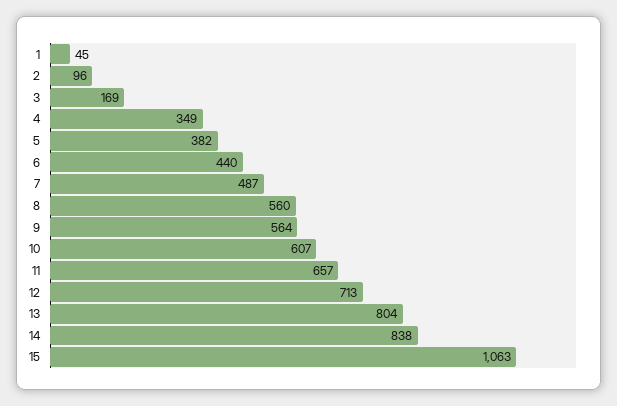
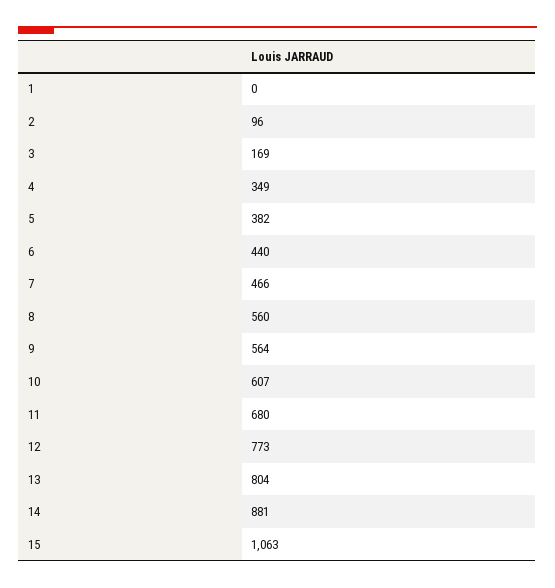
1: 45 -> 0
7: 487 -> 466
11: 657 -> 680
12: 713 -> 773
14: 838 -> 881

